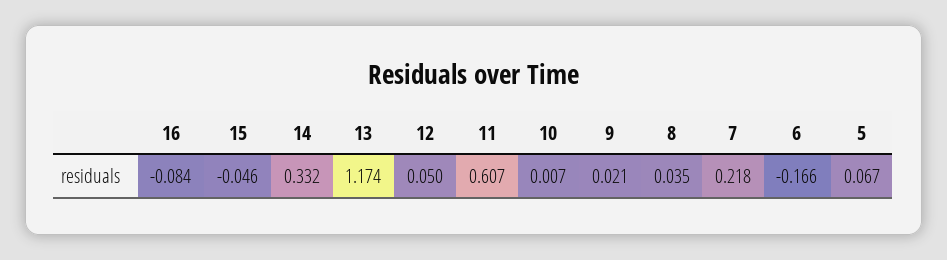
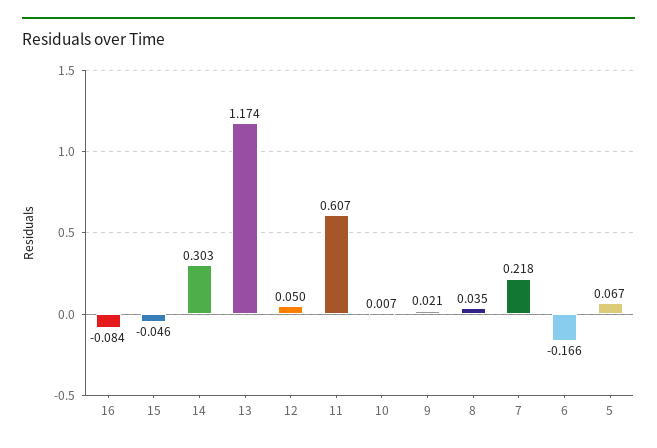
14: 0.332 -> 0.303

